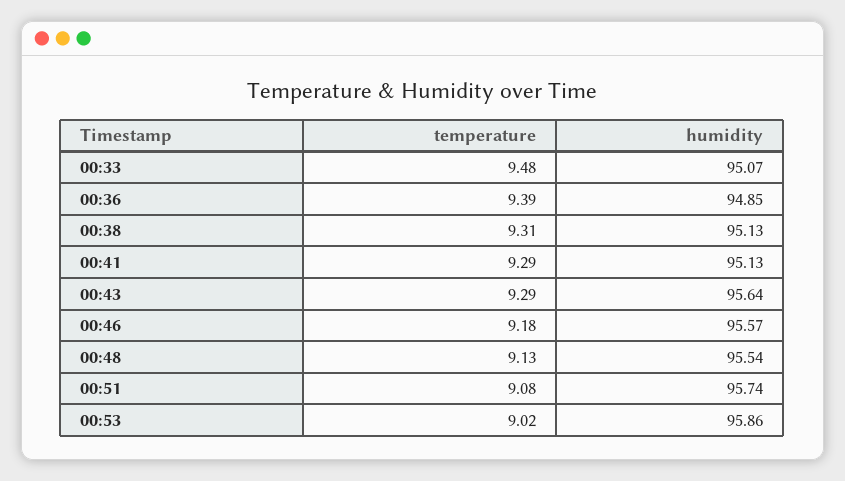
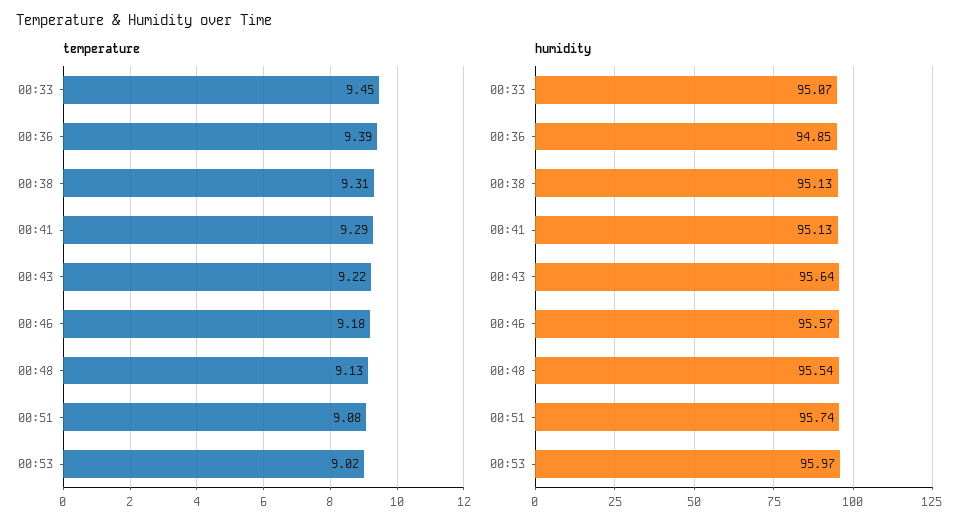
temperature, 00:33: 9.48 -> 9.45
temperature, 00:43: 9.29 -> 9.22
humidity, 00:53: 95.86 -> 95.97

